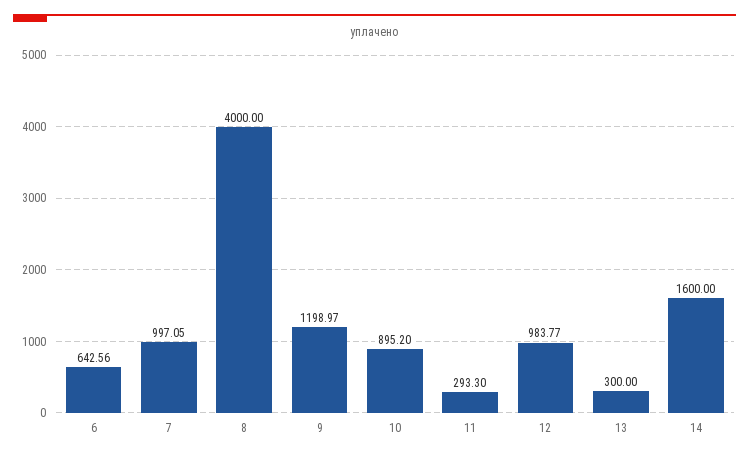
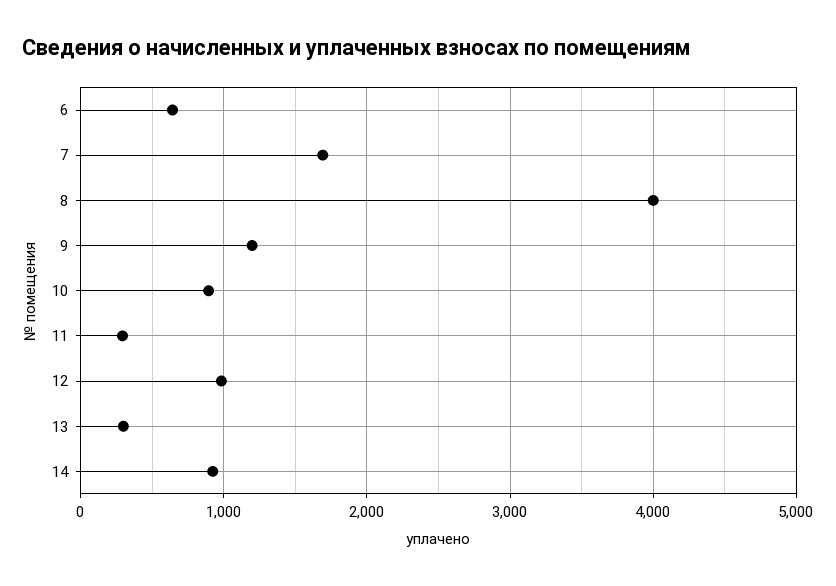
7: 997.05 -> 1700
14: 1600 -> 900

